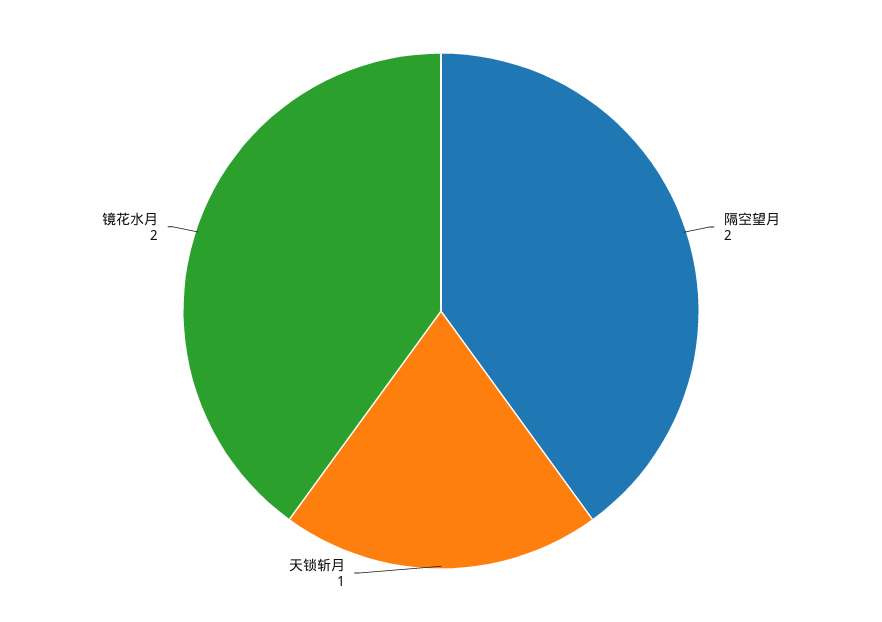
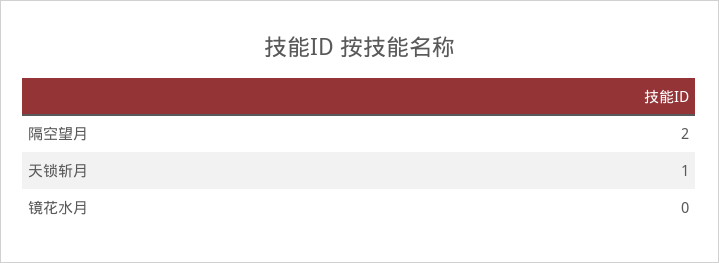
镜花水月: 2 -> 0

